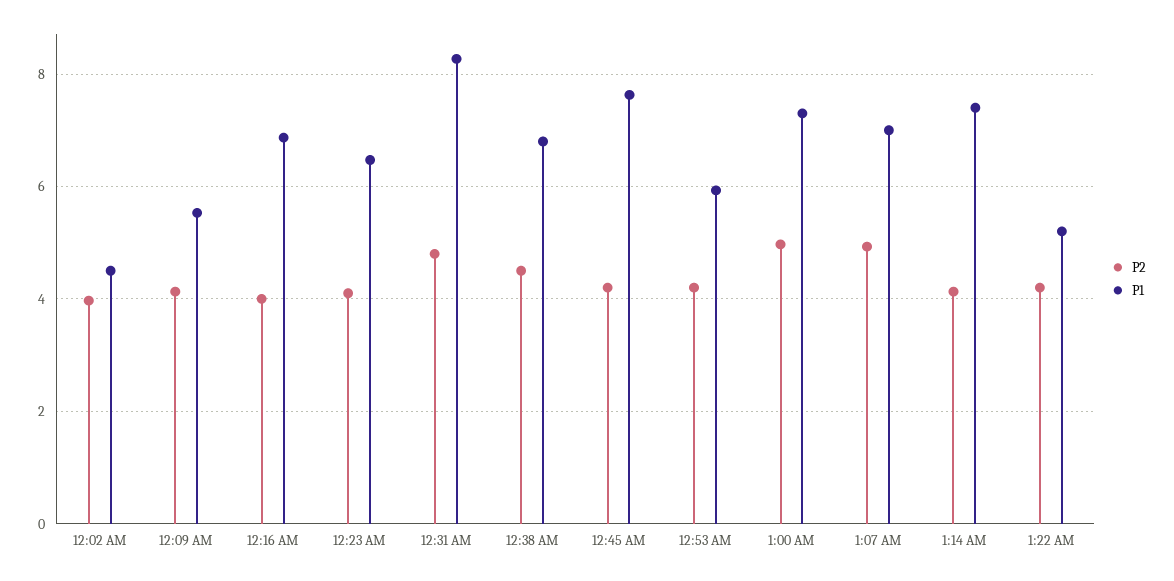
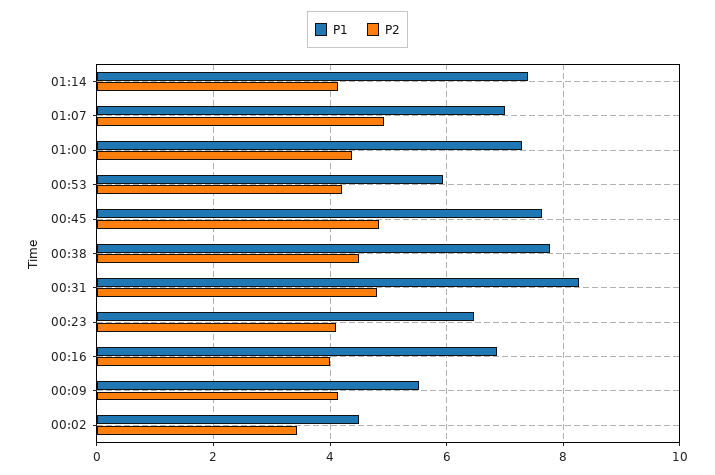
P2, 12:02 AM: 4 -> 3.4
P1, 12:38 AM: 6.8 -> 7.8
P2, 12:45 AM: 4.2 -> 4.8
P2, 1:00 AM: 5 -> 4.4
P2, 1:22 AM: 4.2 -> none
P1, 1:22 AM: 5.2 -> none

